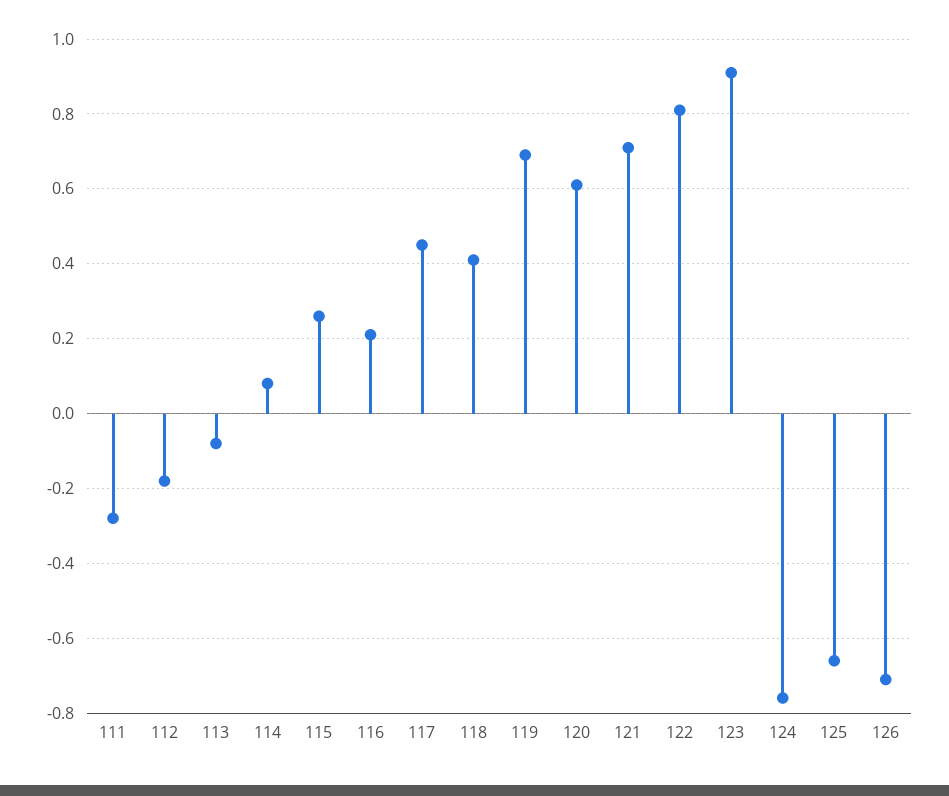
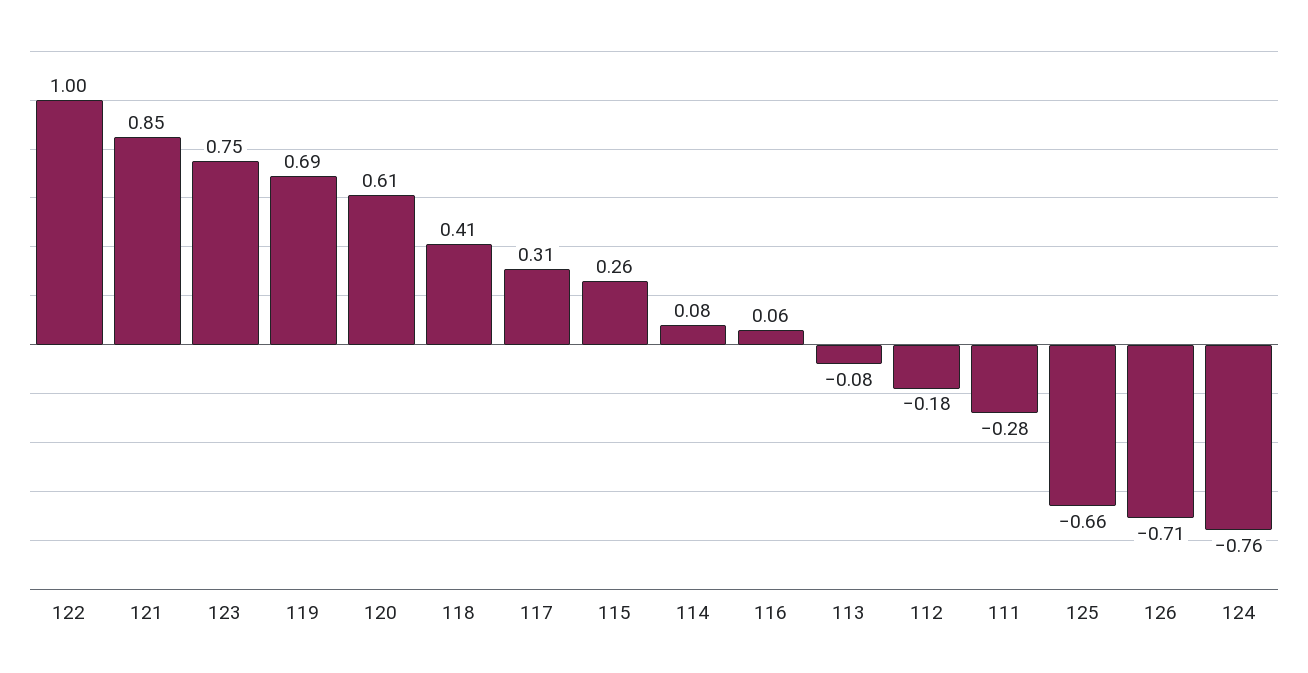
116: 0.2 -> 0.06
117: 0.45 -> 0.31
121: 0.7 -> 0.85
122: 0.8 -> 1
123: 0.9 -> 0.75

